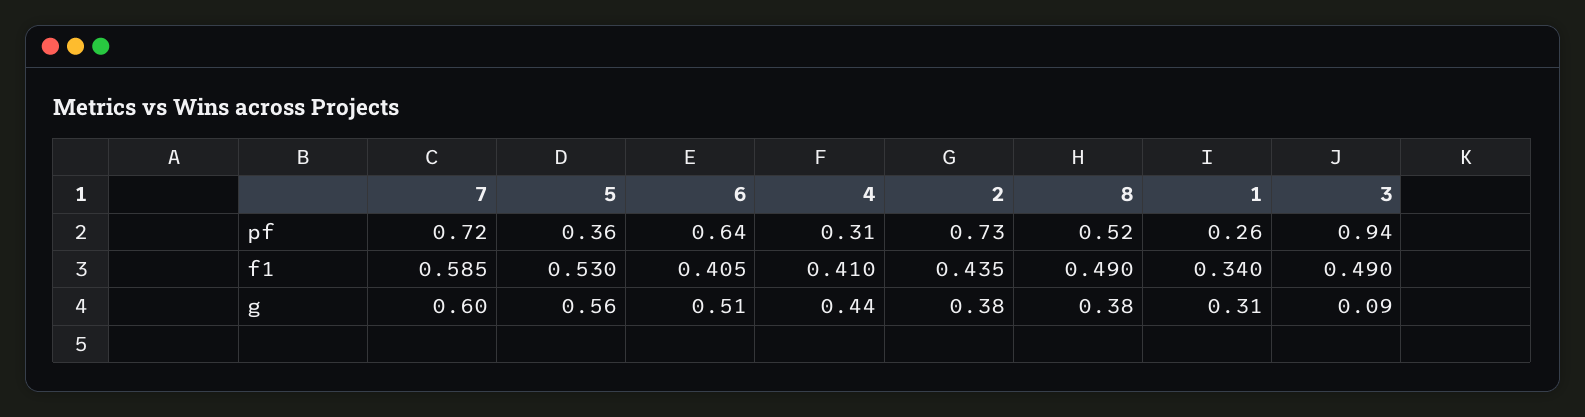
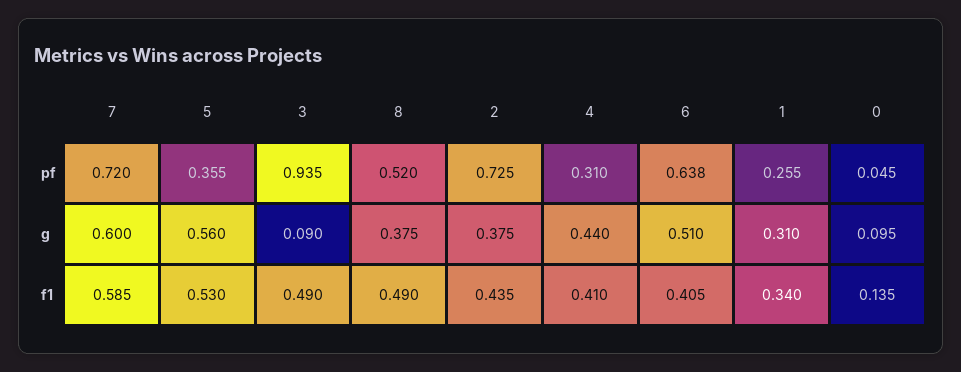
0, pf: none -> 0.045
0, g: none -> 0.095
0, f1: none -> 0.135

